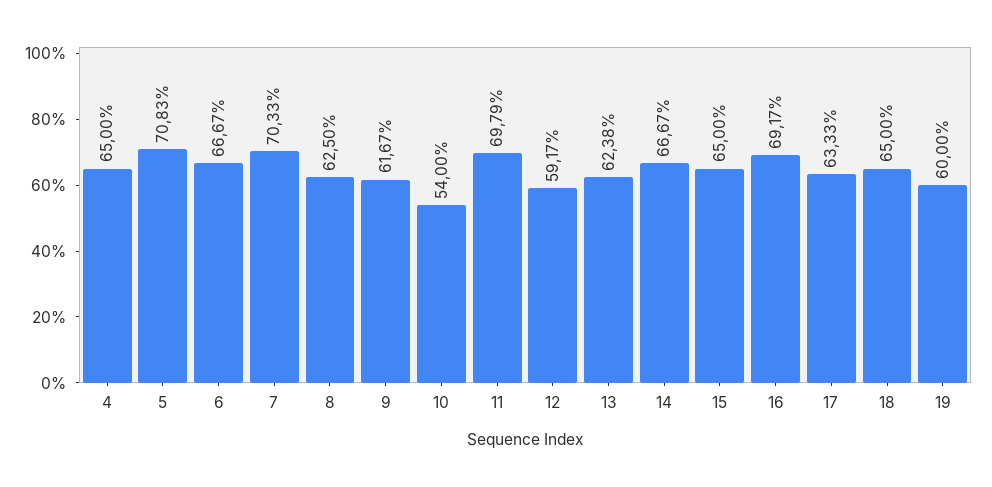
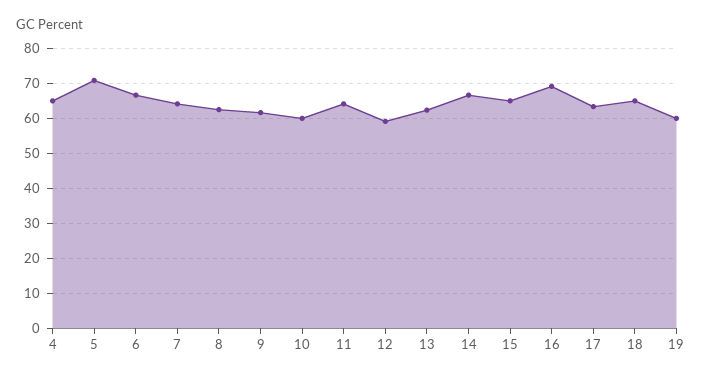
7: 70.33 -> 64
10: 54 -> 60
11: 69.79 -> 64

